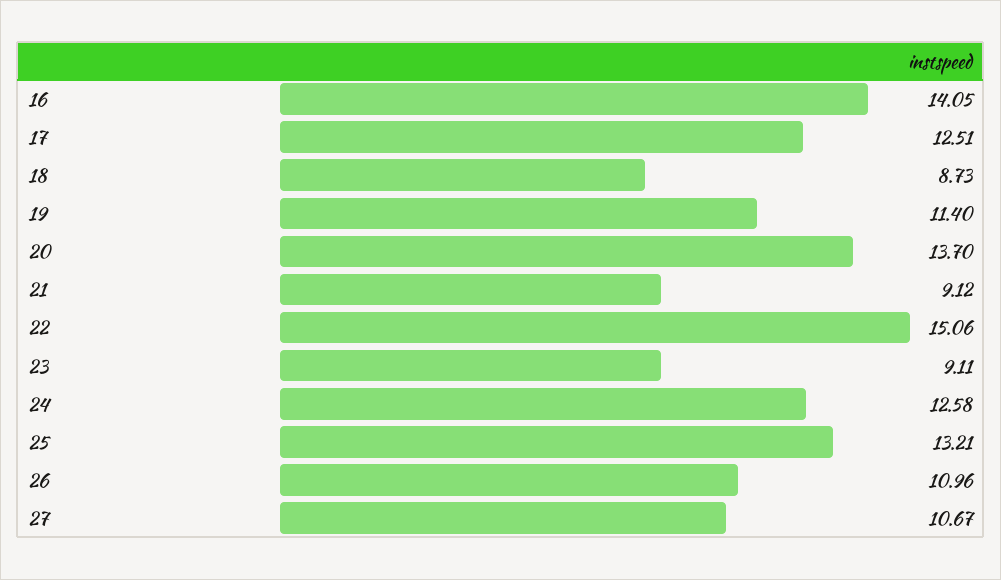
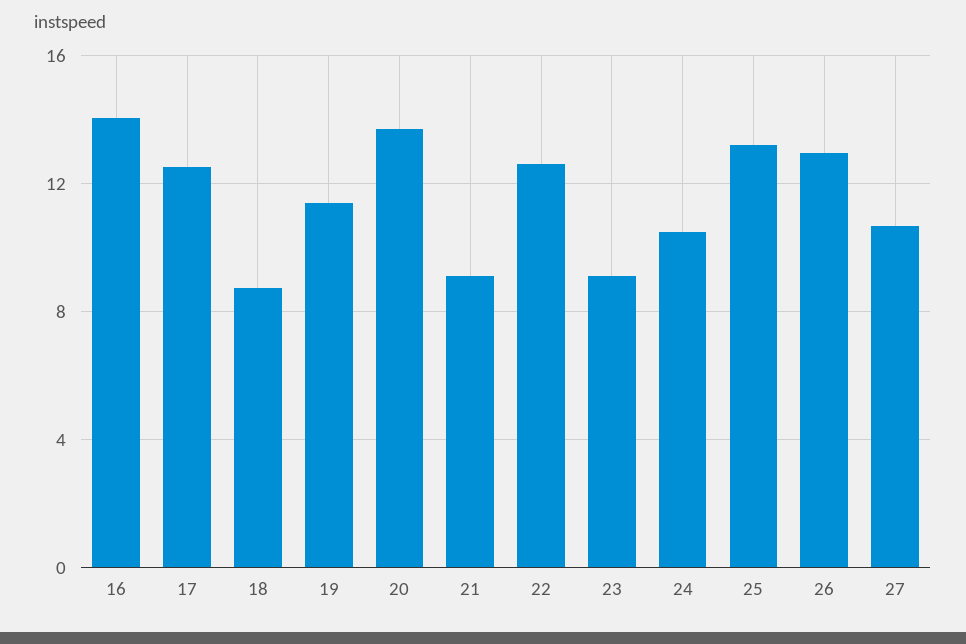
22: 15.06 -> 12.5
24: 12.58 -> 10.5
26: 10.96 -> 13

